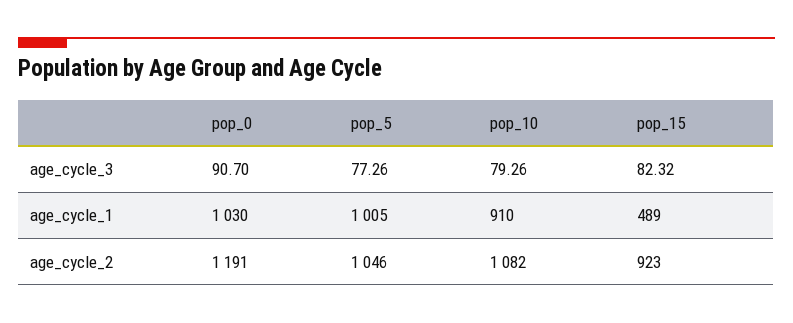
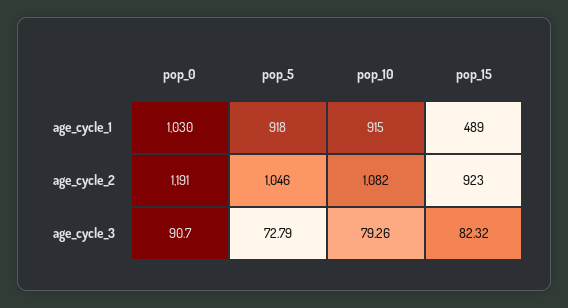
pop_5, age_cycle_3: 77.26 -> 72.79
pop_5, age_cycle_1: 1005 -> 918
pop_10, age_cycle_1: 910 -> 915

